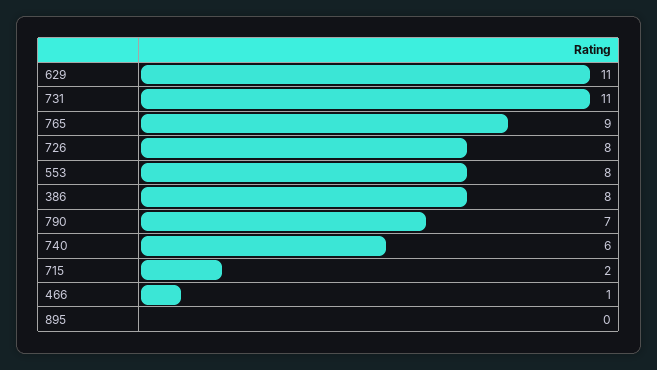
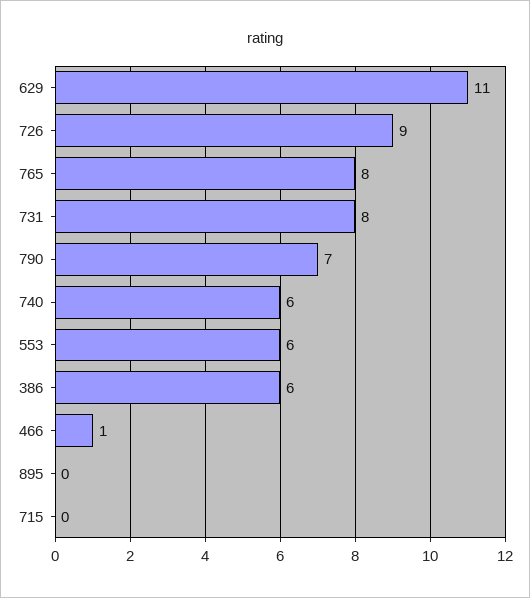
731: 11 -> 8
765: 9 -> 8
726: 8 -> 9
553: 8 -> 6
386: 8 -> 6
715: 2 -> 0

